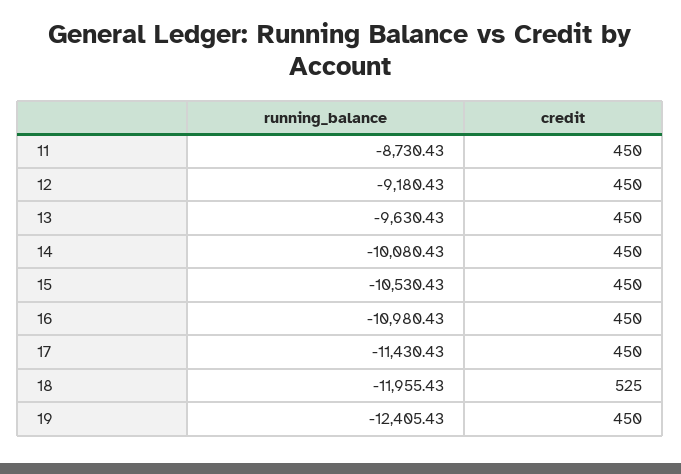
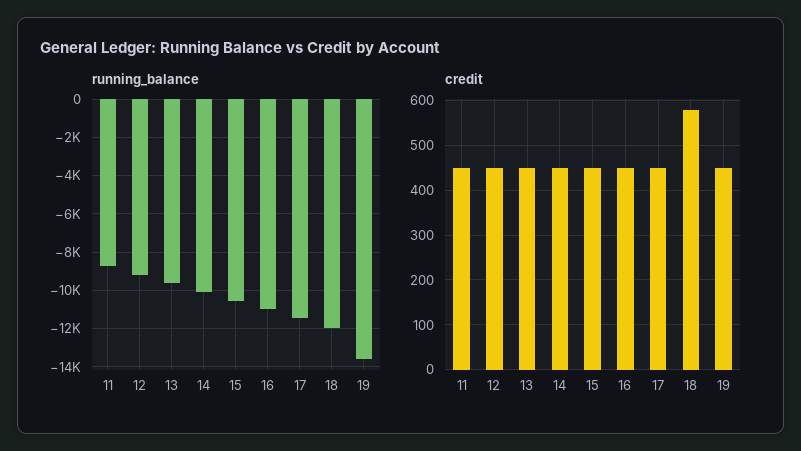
credit, 18: 525 -> 580
running_balance, 19: -12405.43 -> -13500

